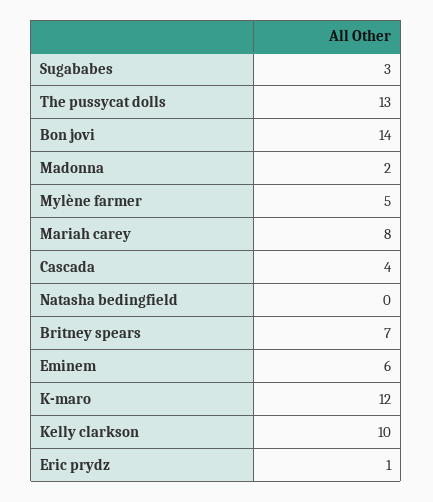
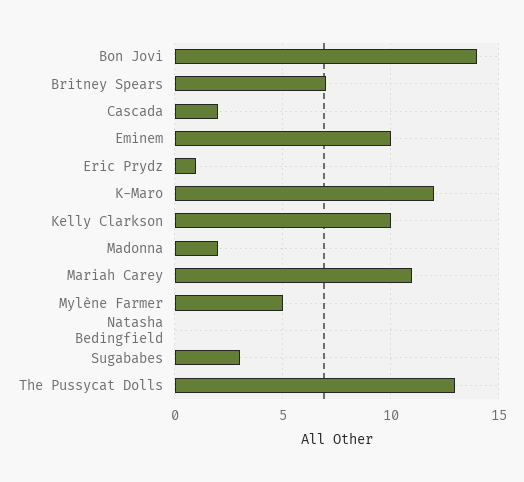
Mariah carey: 8 -> 11
Cascada: 4 -> 2
Eminem: 6 -> 10

